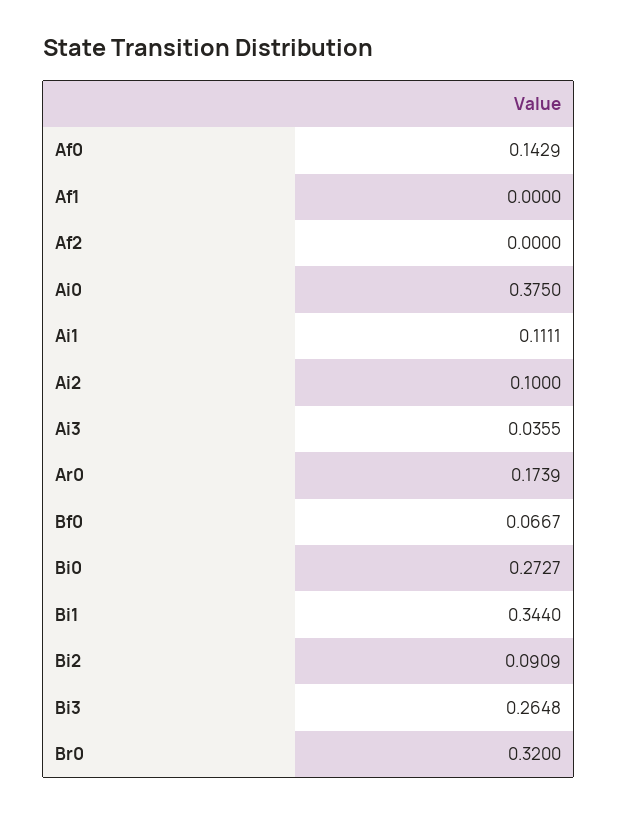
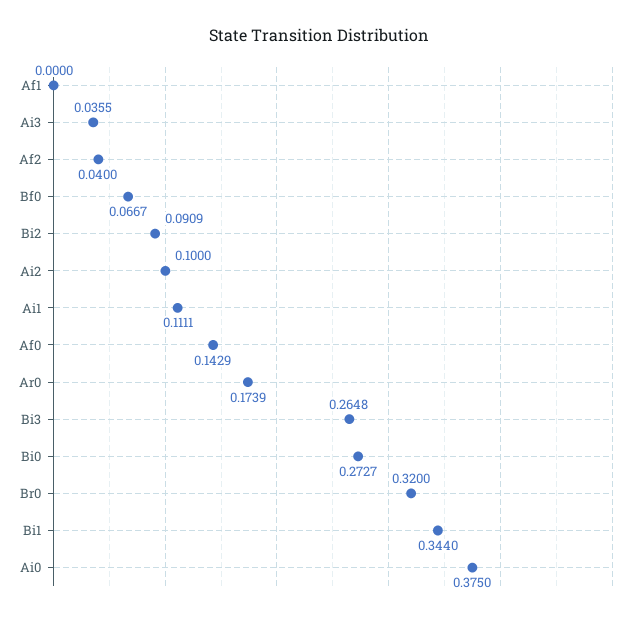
Af2: 0 -> 0.04

